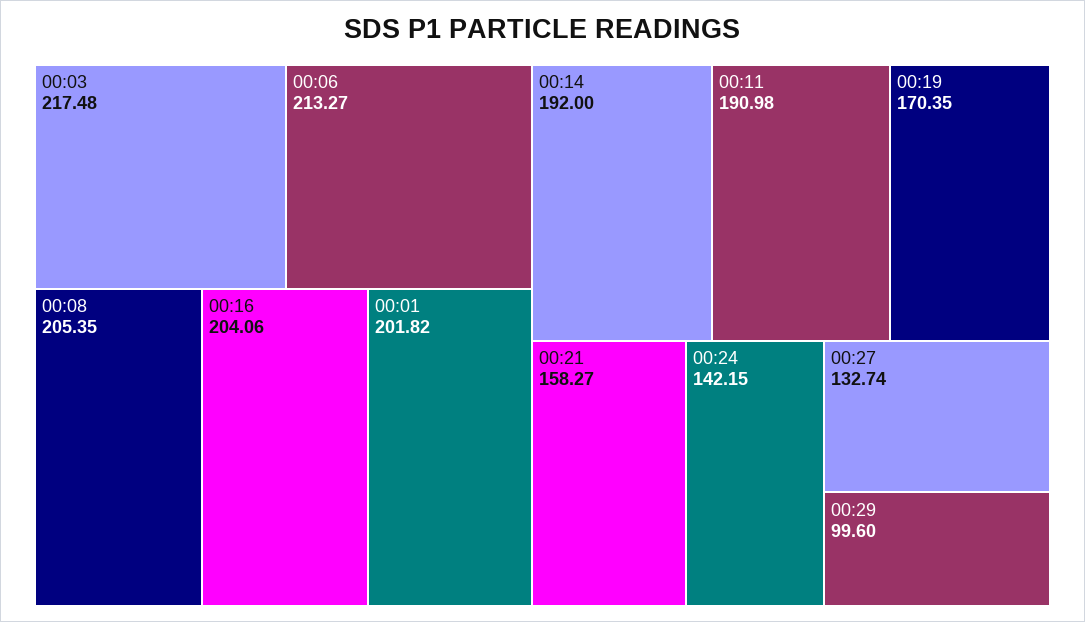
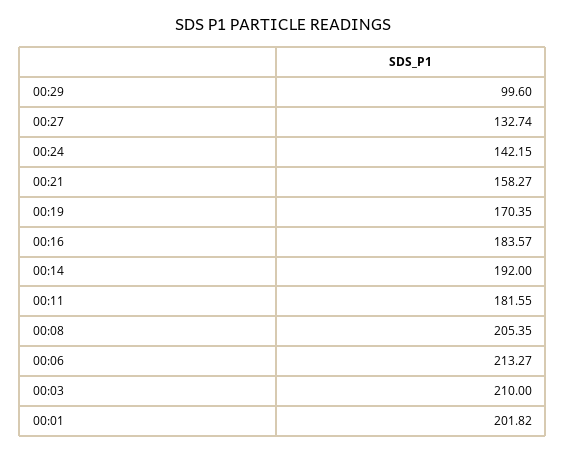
00:03: 217.48 -> 210
00:16: 204.06 -> 183.57
00:11: 190.98 -> 181.55

